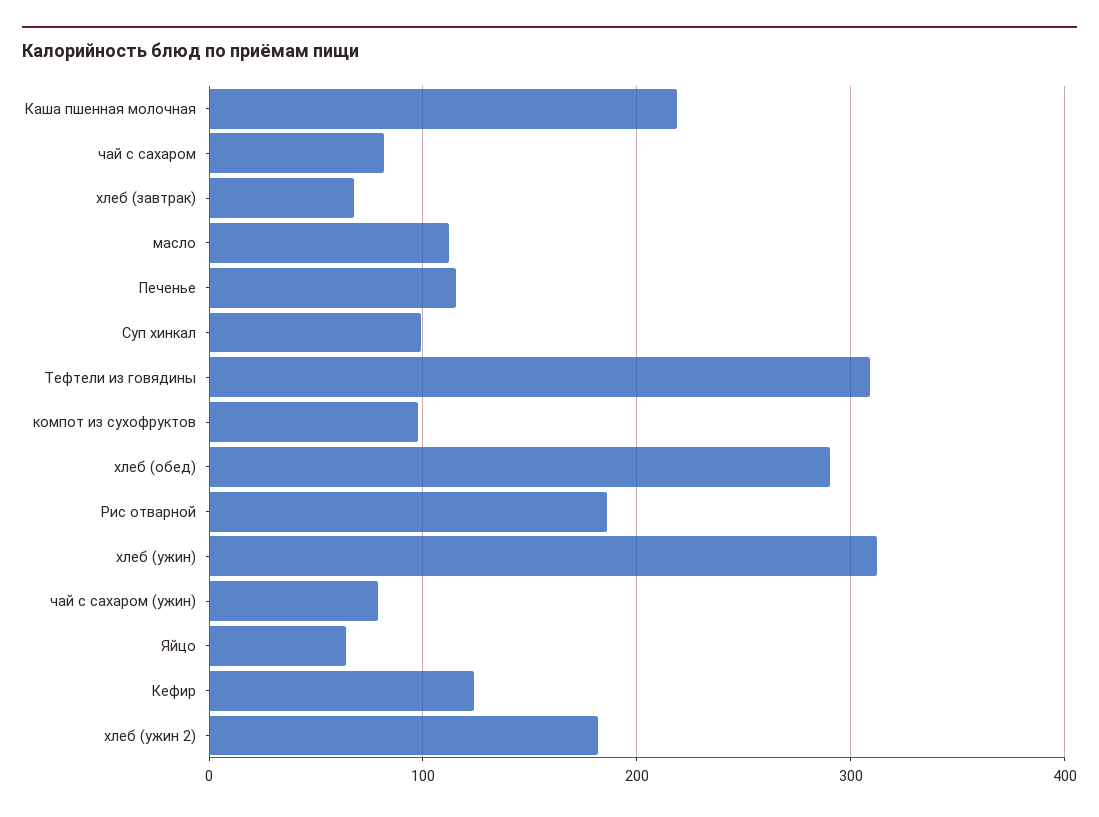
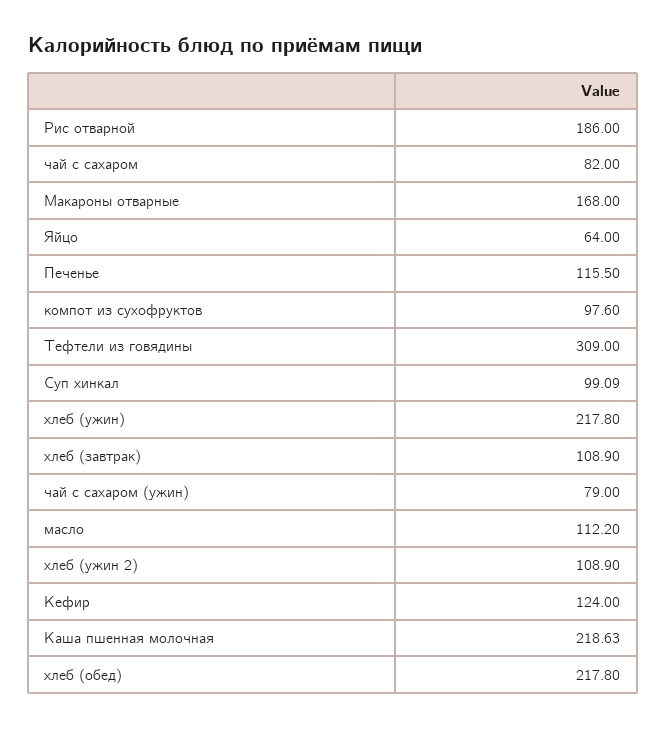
хлеб (завтрак): 70 -> 108.9
хлеб (обед): 290 -> 217.8
хлеб (ужин): 310 -> 217.8
хлеб (ужин 2): 180 -> 108.9
Макароны отварные: none -> 168

